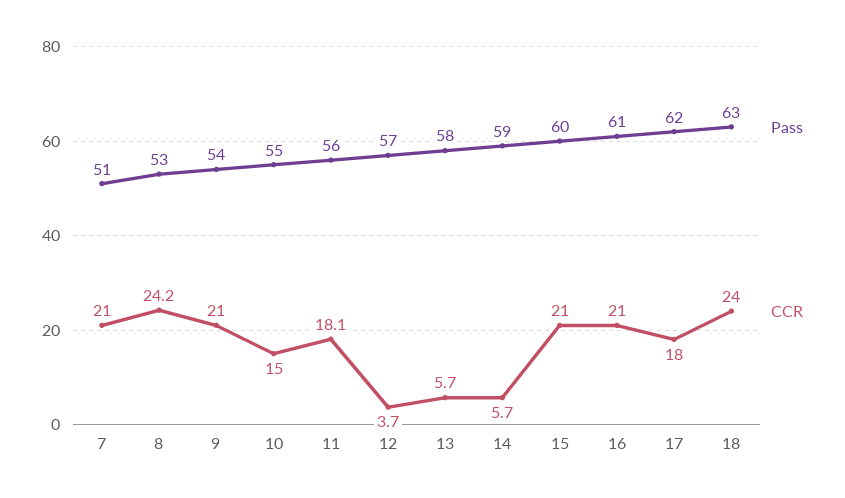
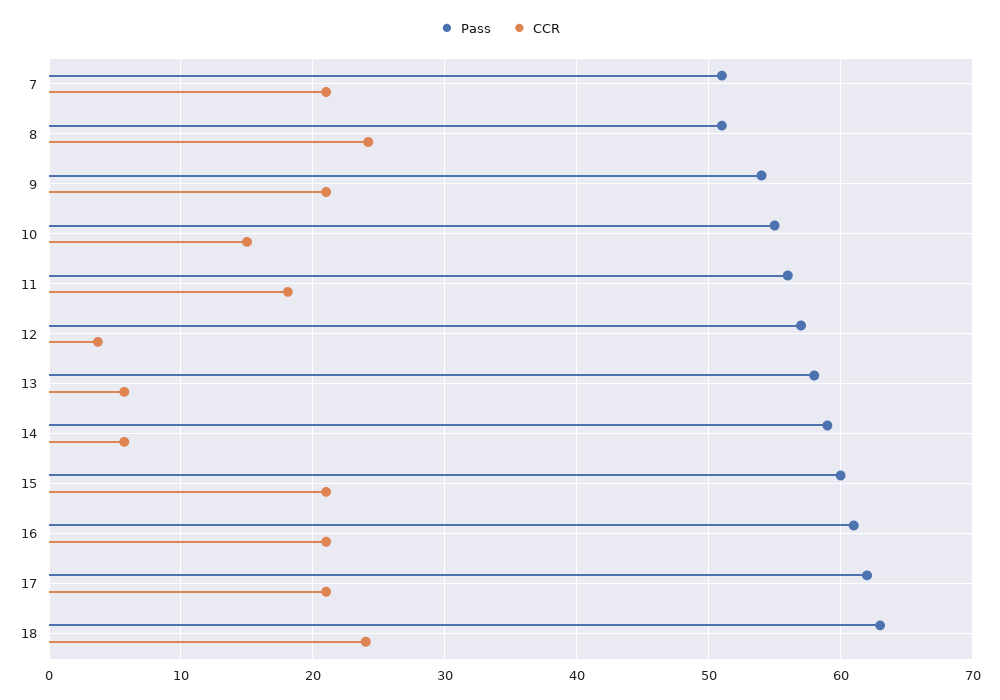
Pass, 8: 53 -> 51
CCR, 17: 18 -> 21

